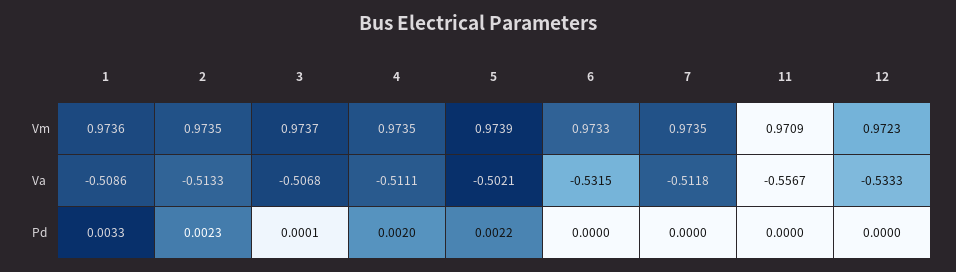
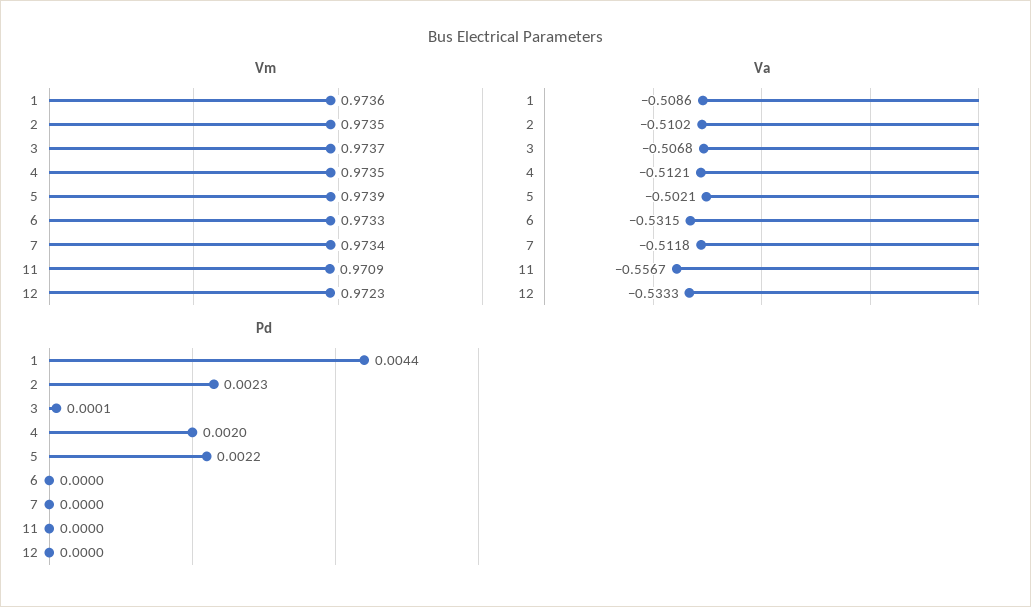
Vm, 7: 0.9735 -> 0.9734
Va, 2: -0.5133 -> -0.5102
Va, 4: -0.5111 -> -0.5121
Pd, 1: 0.0033 -> 0.0044

